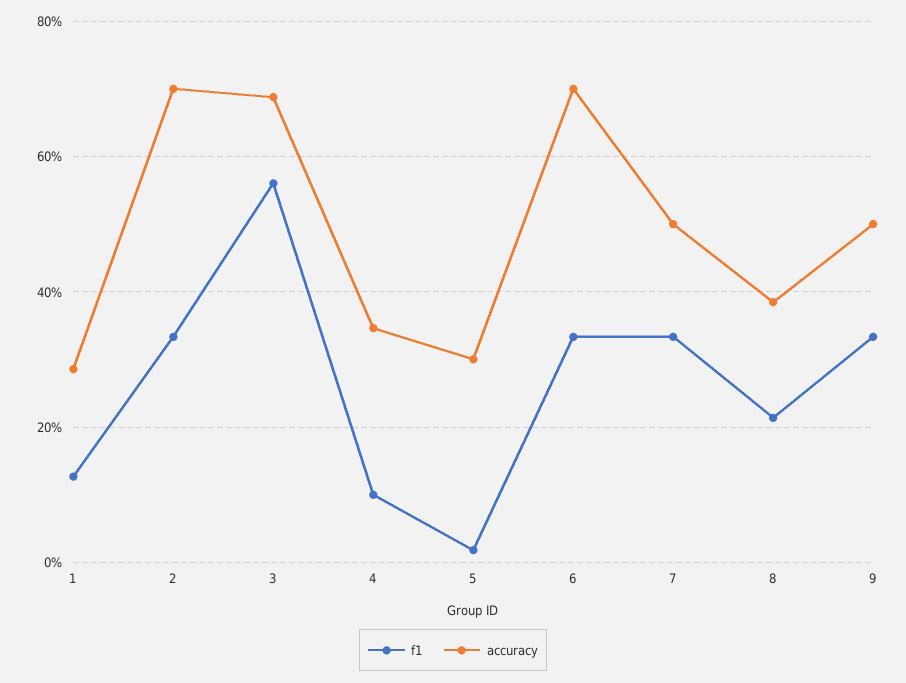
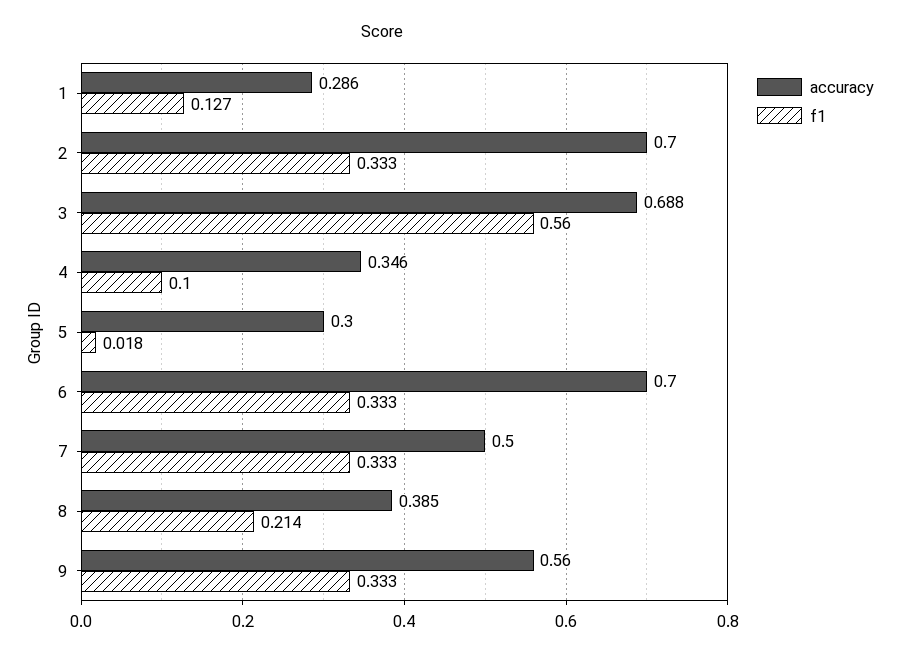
accuracy, 9: 0.5 -> 0.56

